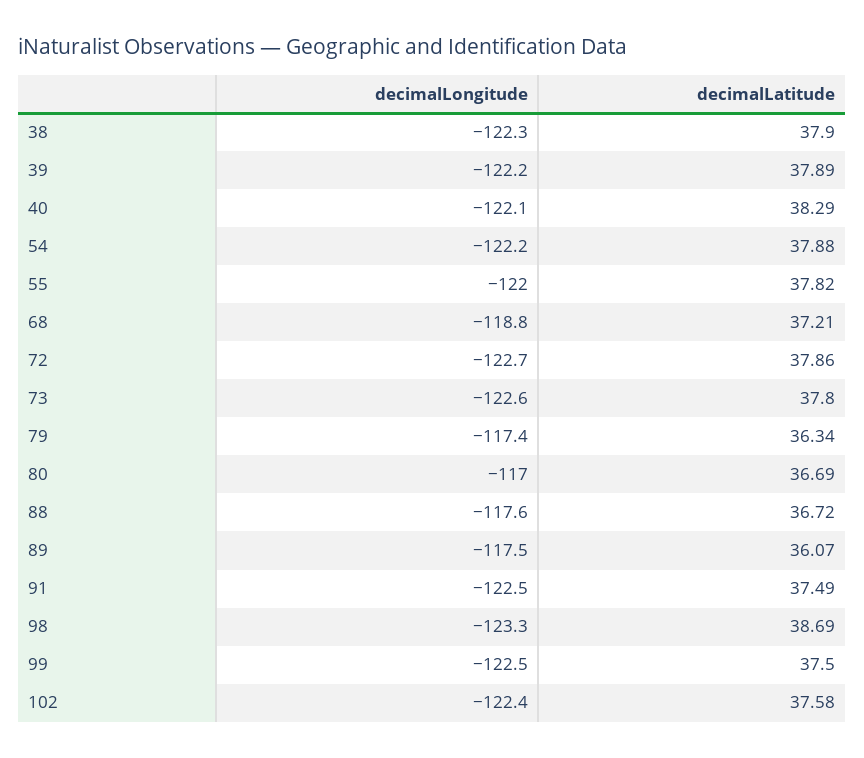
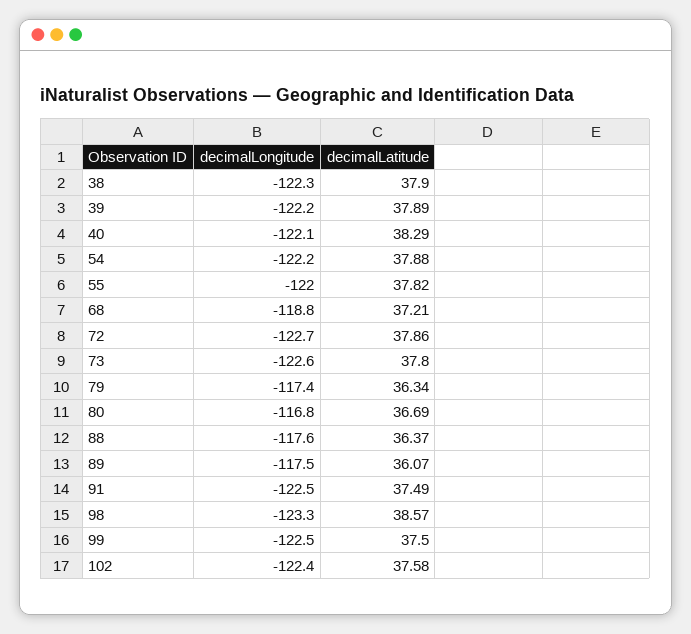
decimalLongitude, 80: -117 -> -116.8
decimalLatitude, 88: 36.72 -> 36.37
decimalLatitude, 98: 38.69 -> 38.57

